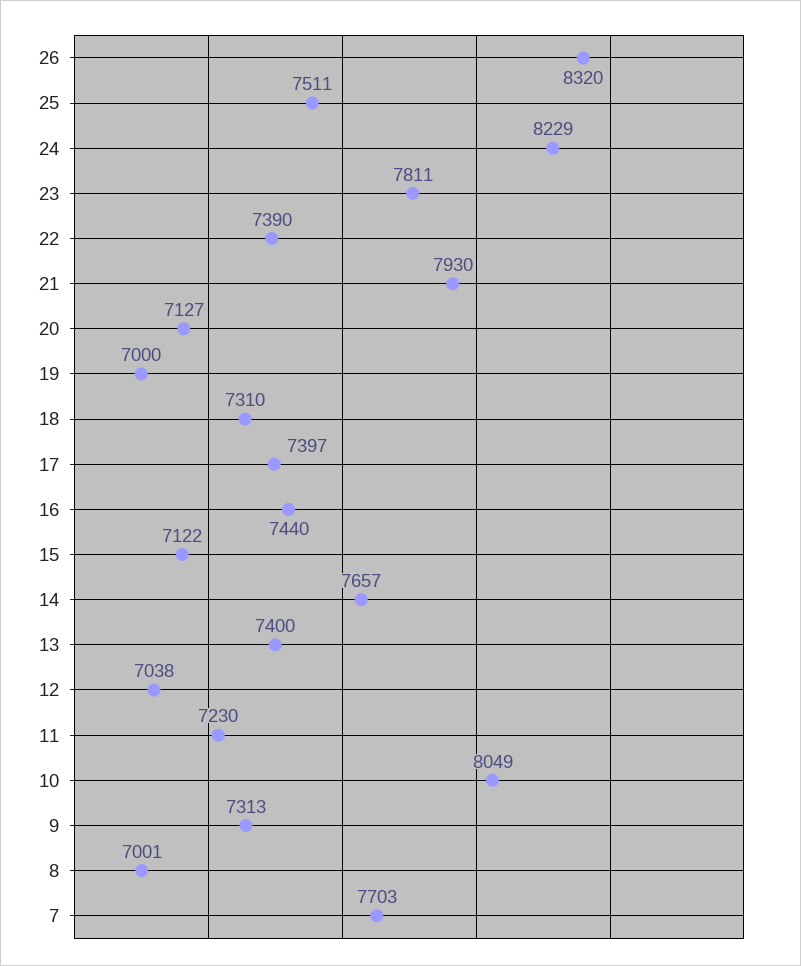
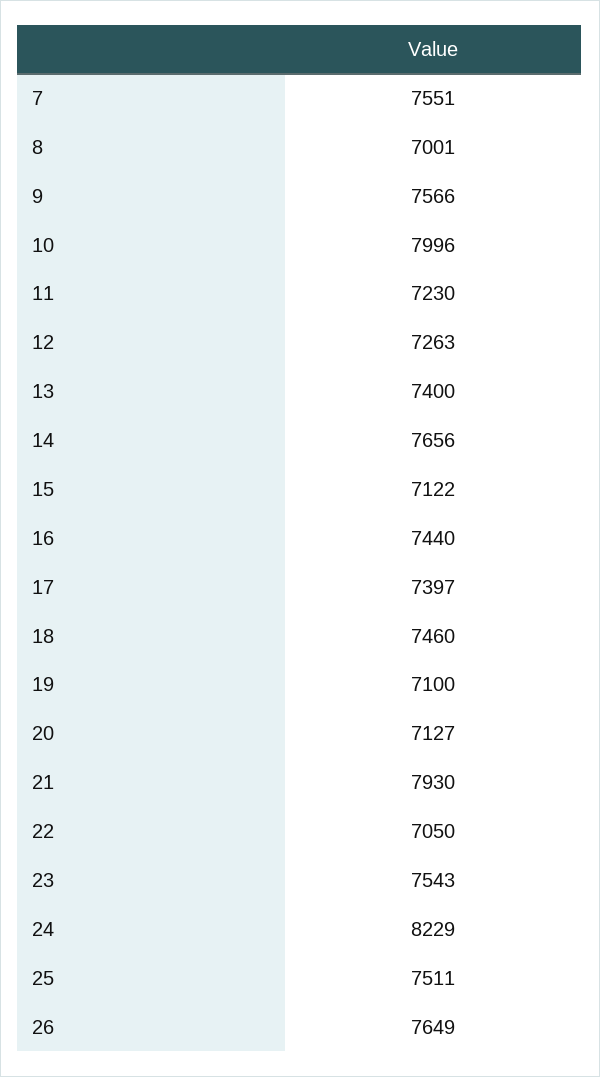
26: 8320 -> 7649
23: 7811 -> 7543
22: 7390 -> 7050
19: 7000 -> 7100
18: 7310 -> 7460
14: 7657 -> 7656
12: 7038 -> 7263
10: 8049 -> 7996
9: 7313 -> 7566
7: 7703 -> 7551

